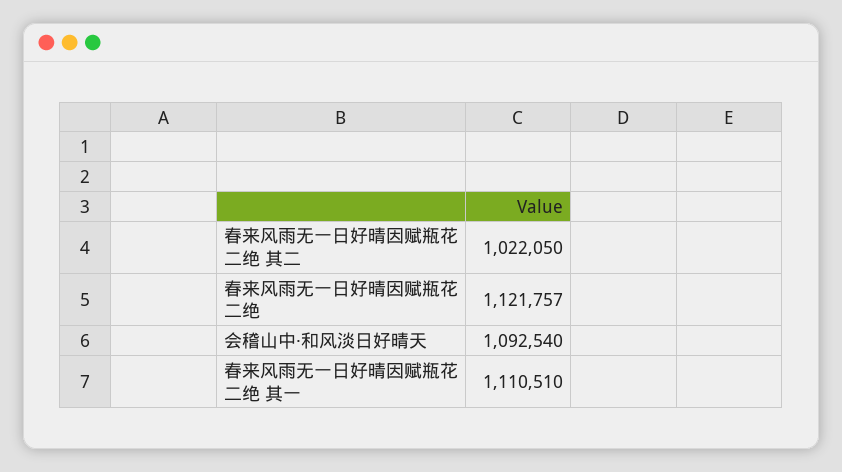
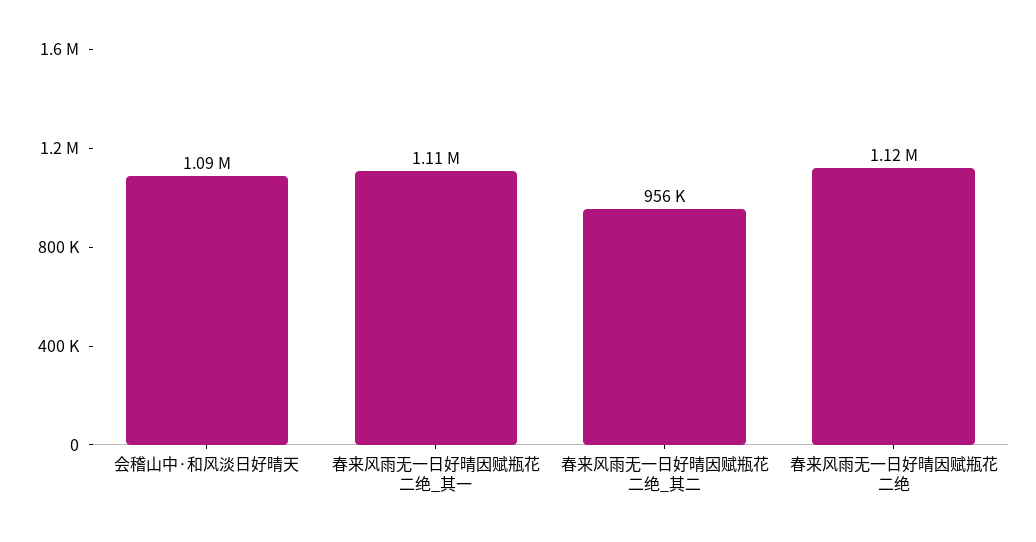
春来风雨无一日好晴因赋瓶花二绝 其二: 1022050 -> 956000

